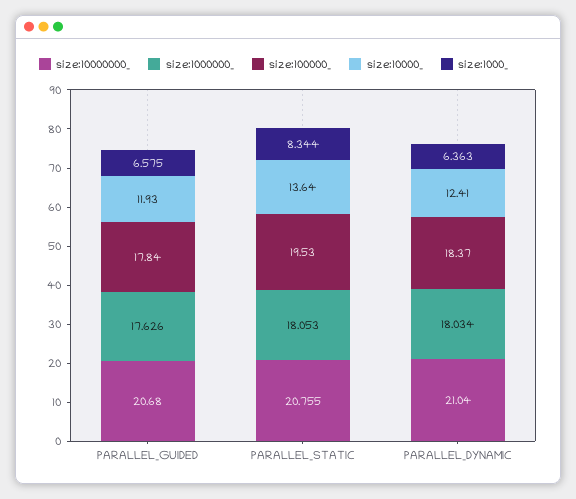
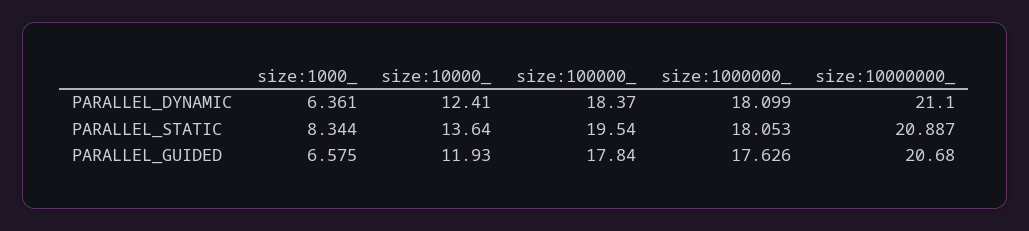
size:10000000_, PARALLEL_STATIC: 20.755 -> 20.887
size:100000_, PARALLEL_STATIC: 19.53 -> 19.54
size:10000000_, PARALLEL_DYNAMIC: 21.04 -> 21.1
size:1000000_, PARALLEL_DYNAMIC: 18.034 -> 18.099
size:1000_, PARALLEL_DYNAMIC: 6.363 -> 6.361

